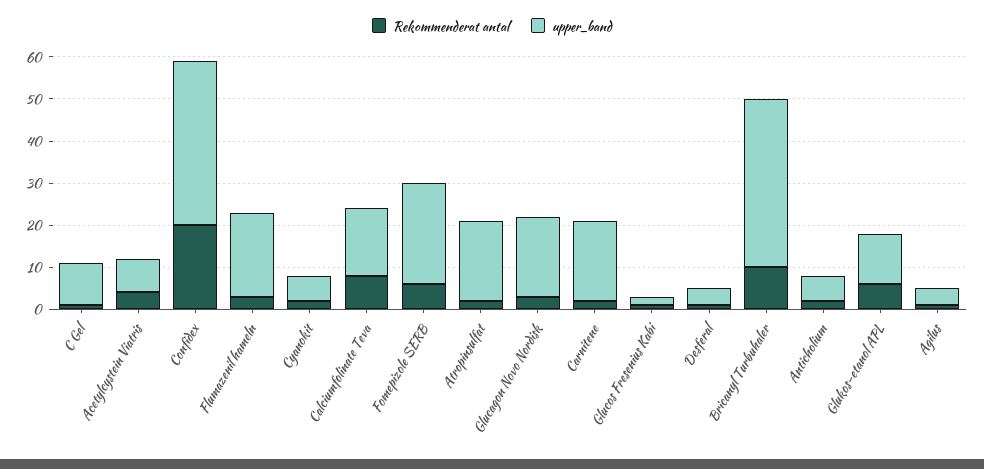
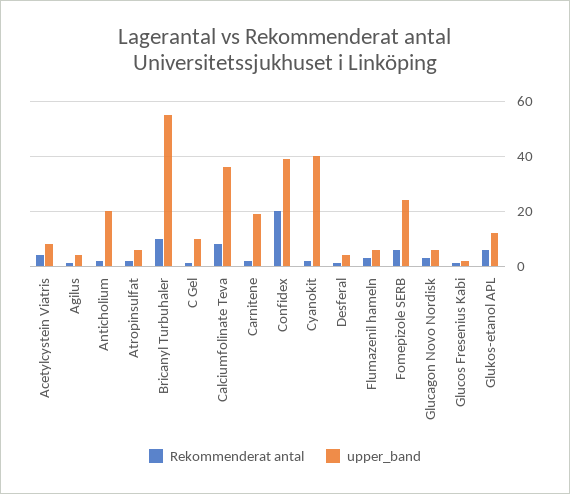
upper_band, Flumazenil hameln: 20 -> 5
upper_band, Cyanokit: 5 -> 40
upper_band, Calciumfolinate Teva: 15 -> 35
upper_band, Atropinsulfat: 20 -> 5
upper_band, Glucagon Novo Nordisk: 20 -> 5
upper_band, Bricanyl Turbuhaler: 40 -> 55
upper_band, Anticholium: 5 -> 20

